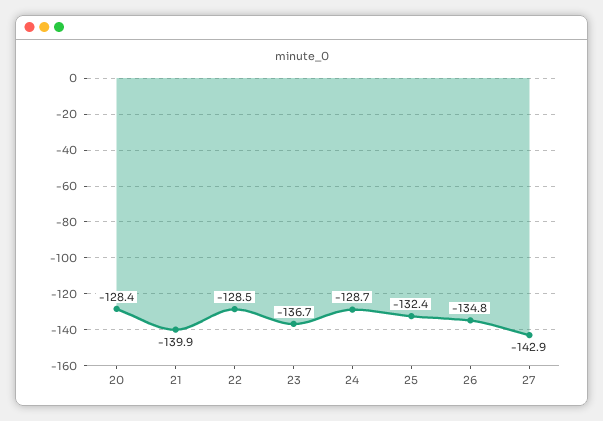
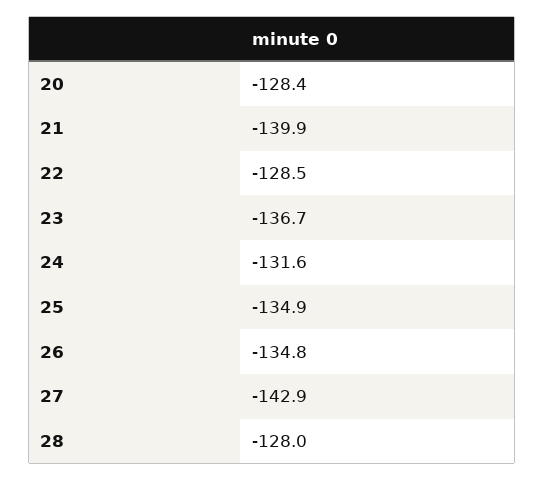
24: -128.7 -> -131.6
25: -132.4 -> -134.9
28: none -> -128

